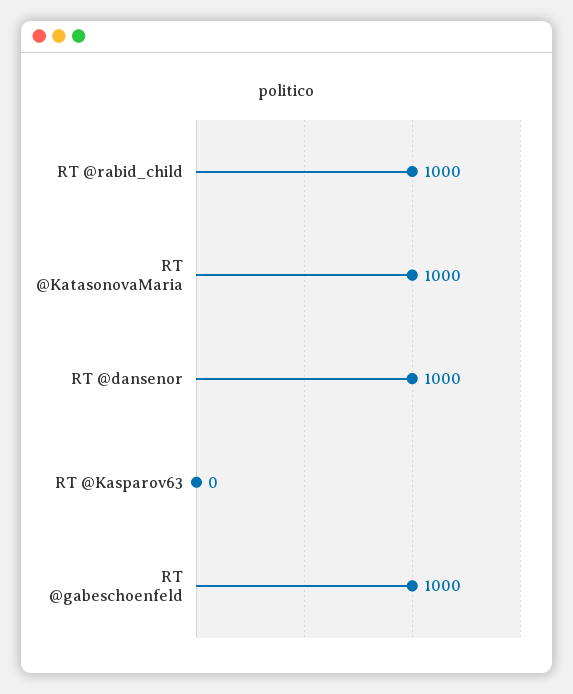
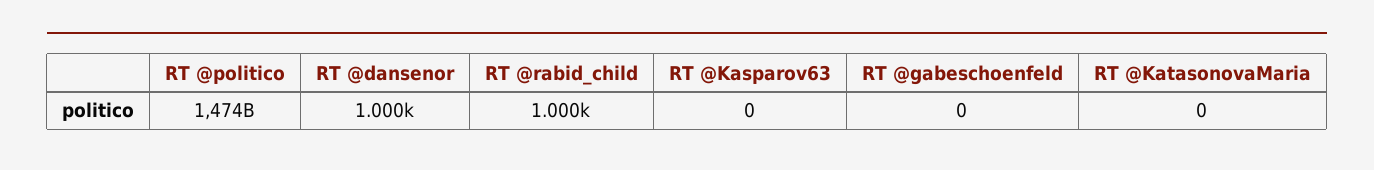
RT @KatasonovaMaria: 1000 -> 0
RT @gabeschoenfeld: 1000 -> 0
RT @politico: none -> 1474000000000

